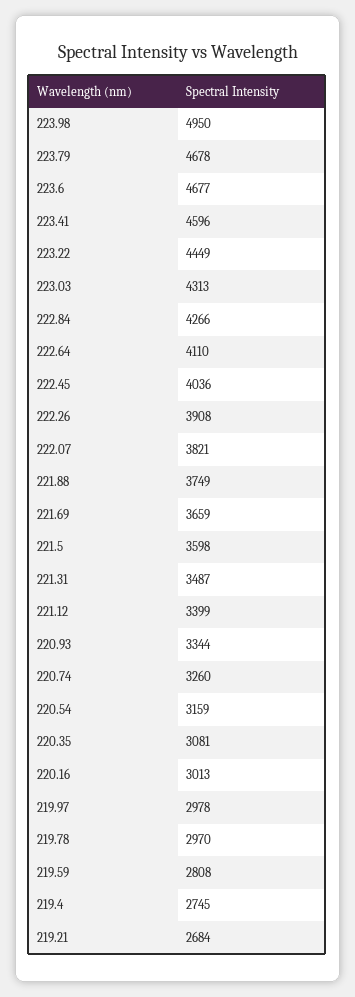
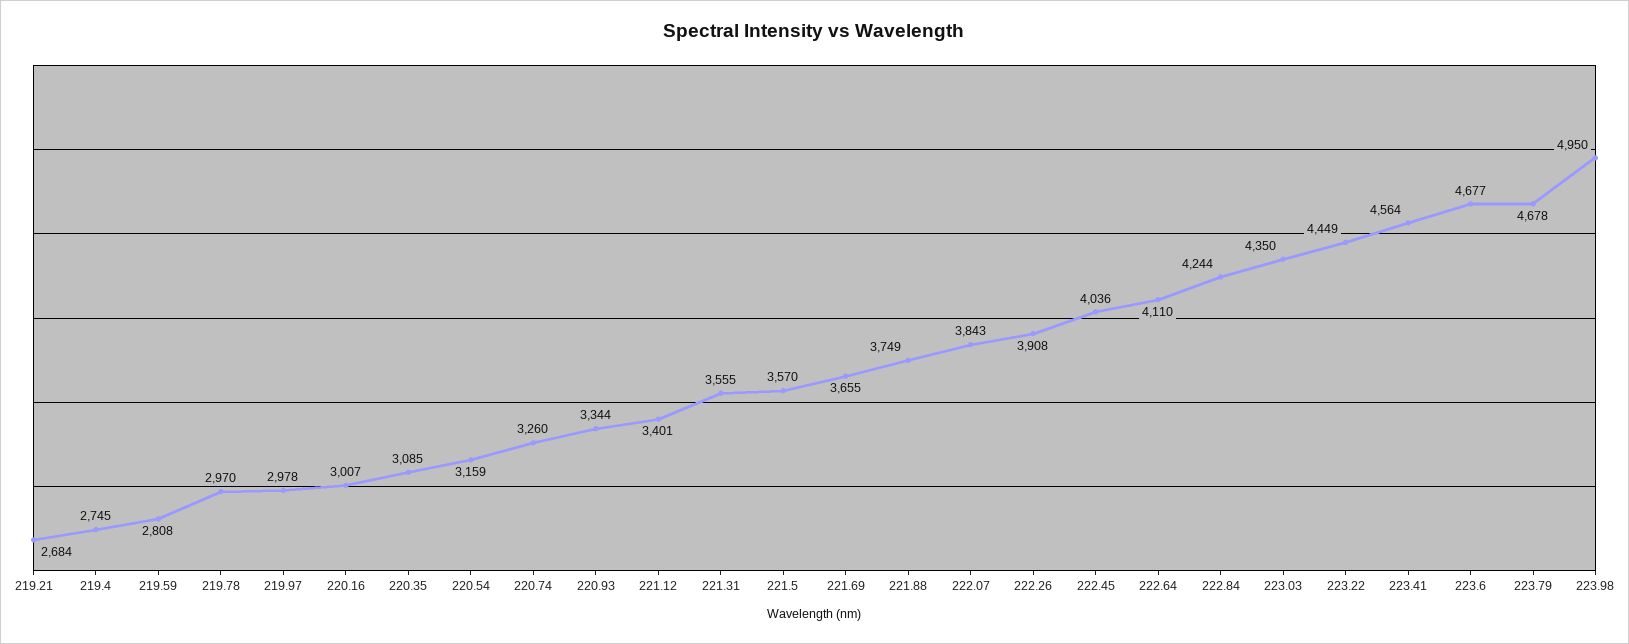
223.41: 4596 -> 4564
223.03: 4313 -> 4350
222.84: 4266 -> 4244
222.07: 3821 -> 3843
221.69: 3659 -> 3655
221.5: 3598 -> 3570
221.31: 3487 -> 3555
221.12: 3399 -> 3401
220.35: 3081 -> 3085
220.16: 3013 -> 3007

